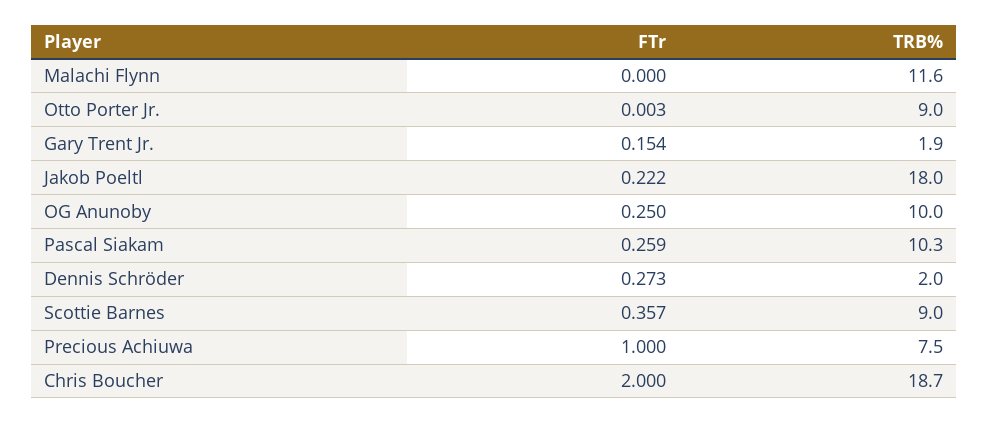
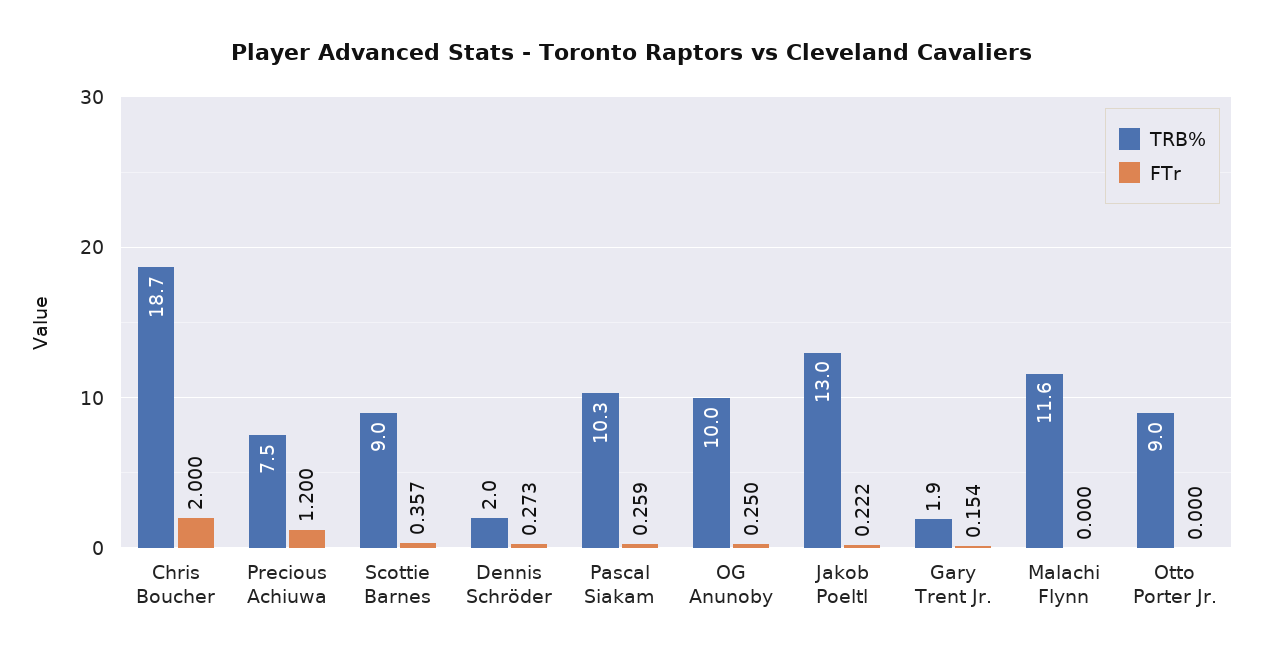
FTr, Otto Porter Jr.: 0.003 -> 0
TRB%, Jakob Poeltl: 18 -> 13
FTr, Precious Achiuwa: 1 -> 1.2

